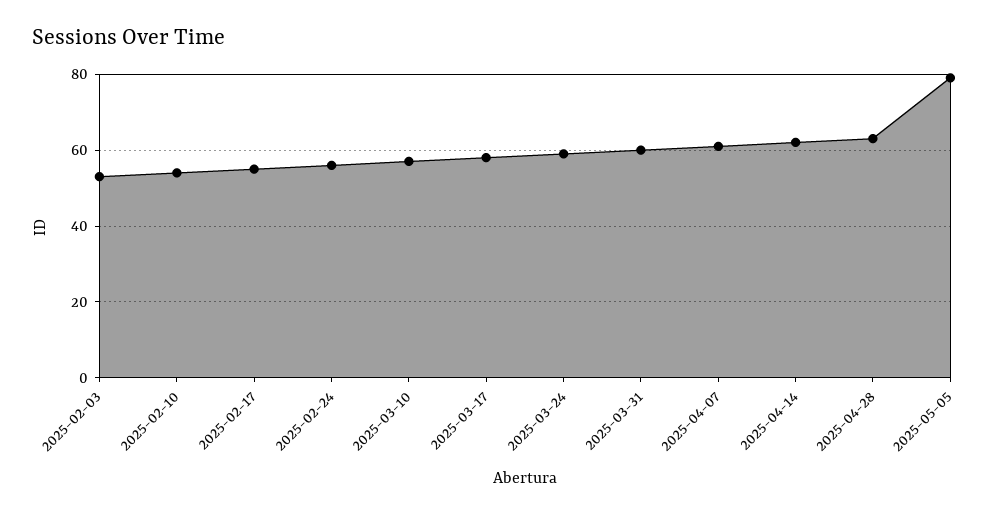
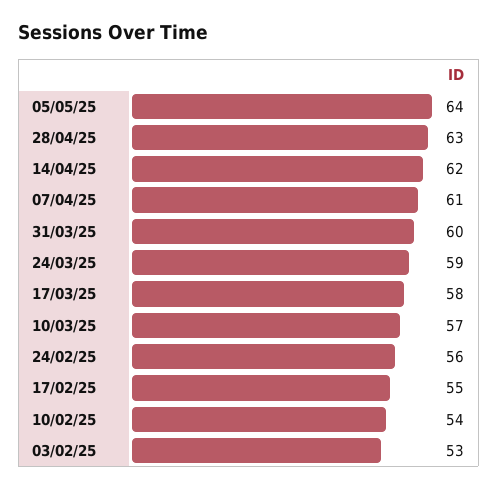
2025-05-05: 80 -> 64

